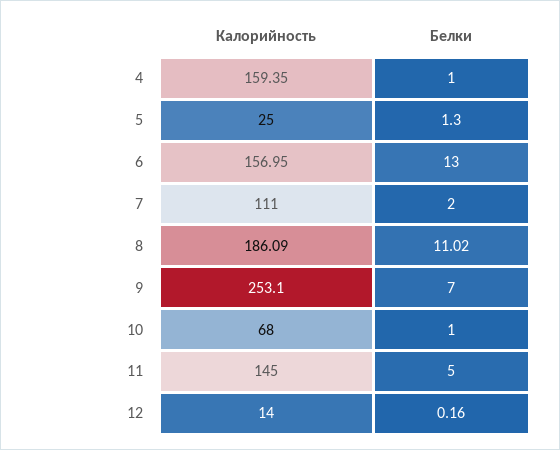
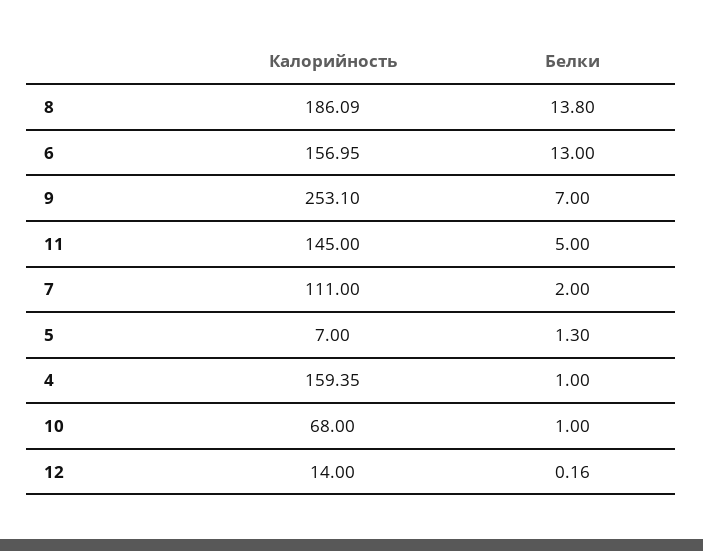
Калорийность, 5: 25 -> 7
Белки, 8: 11.02 -> 13.8

